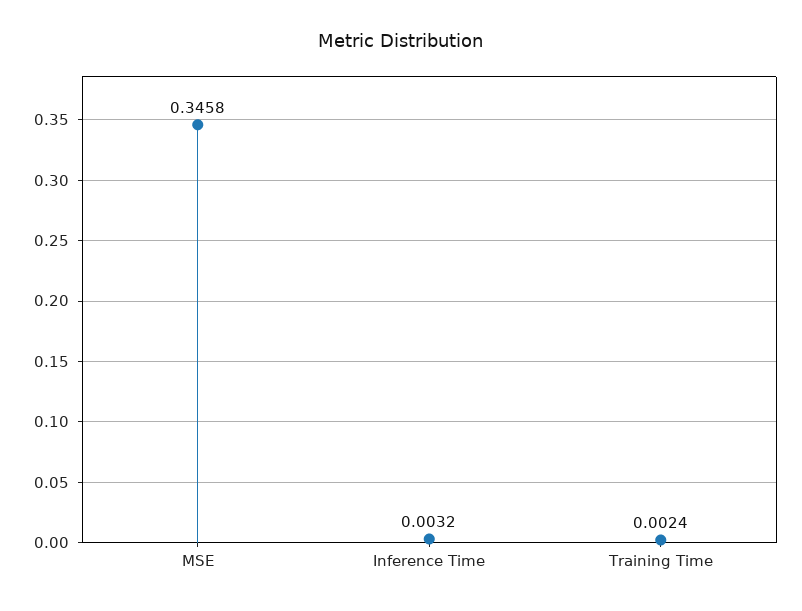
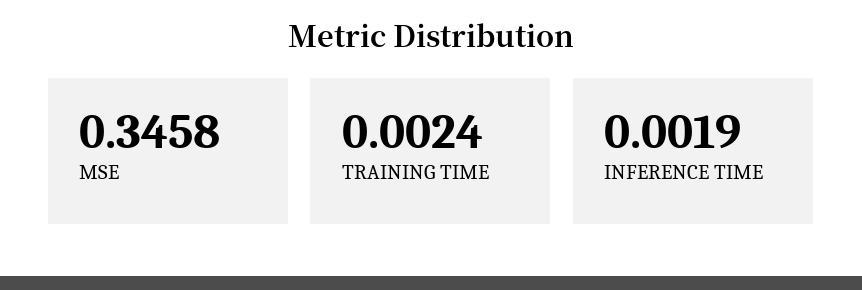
Inference Time: 0.0032 -> 0.0019

